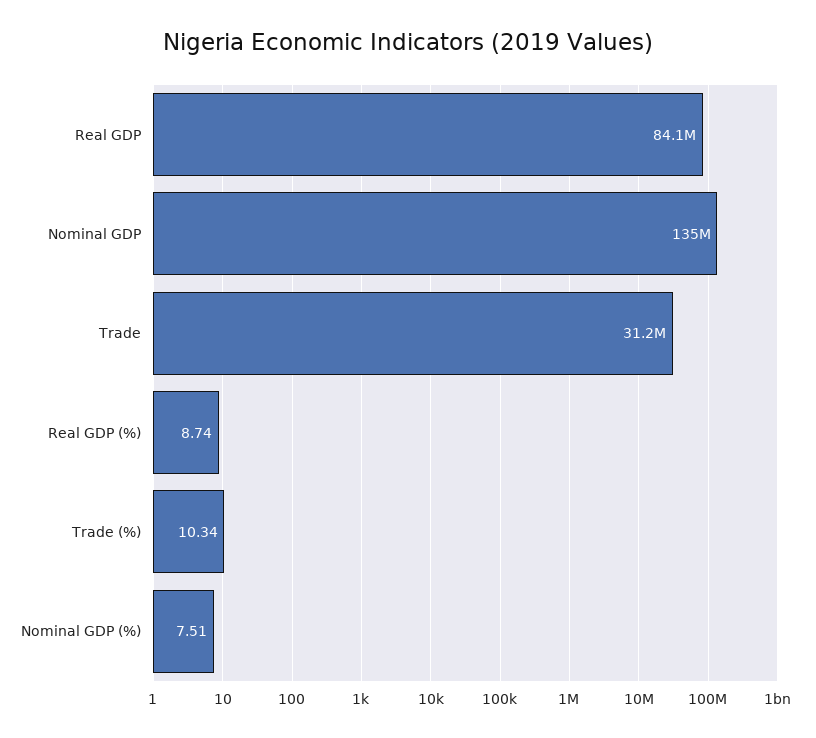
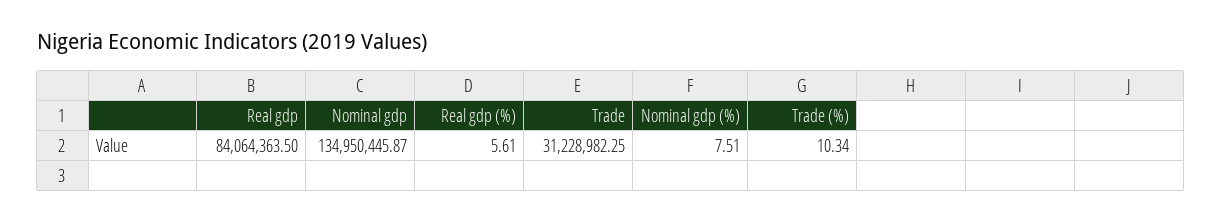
Real GDP (%): 8.74 -> 5.61

